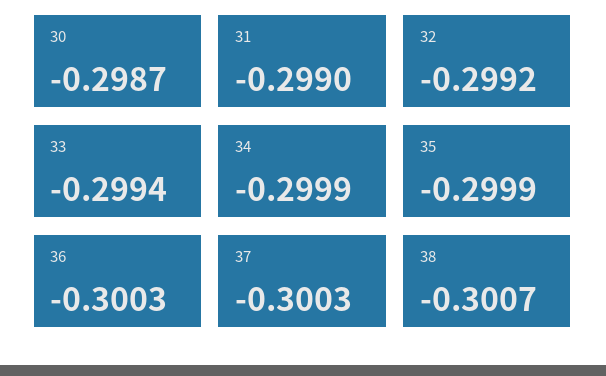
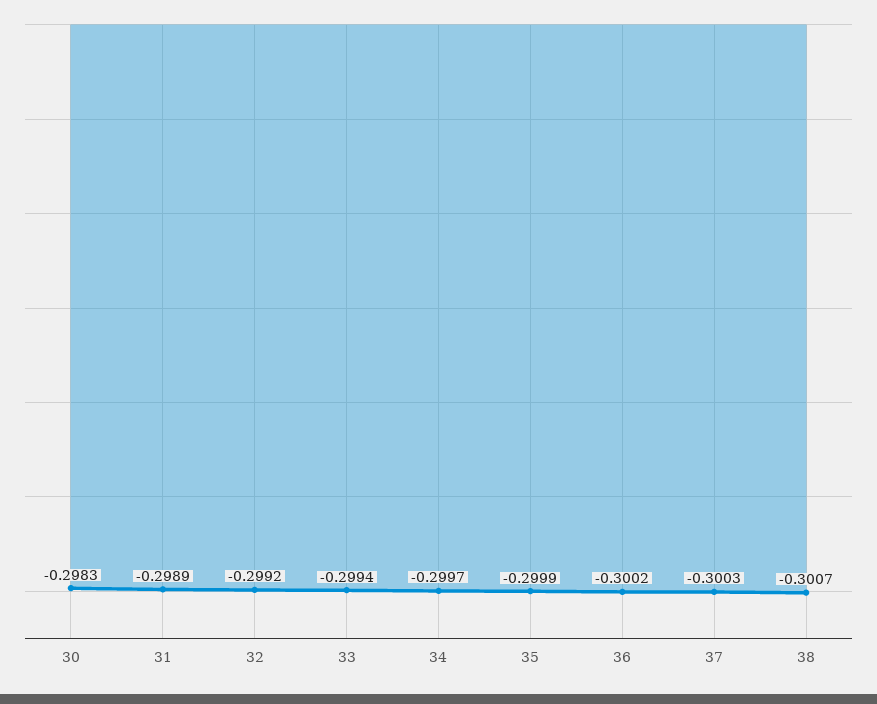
30: -0.2987 -> -0.2983
31: -0.299 -> -0.2989
34: -0.2999 -> -0.2997
36: -0.3003 -> -0.3002

